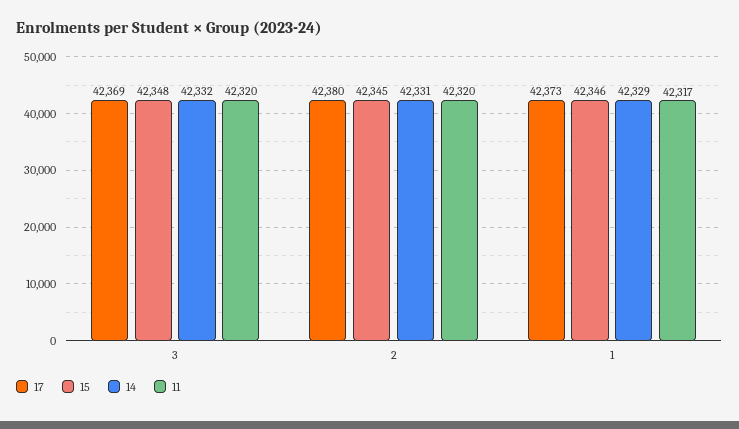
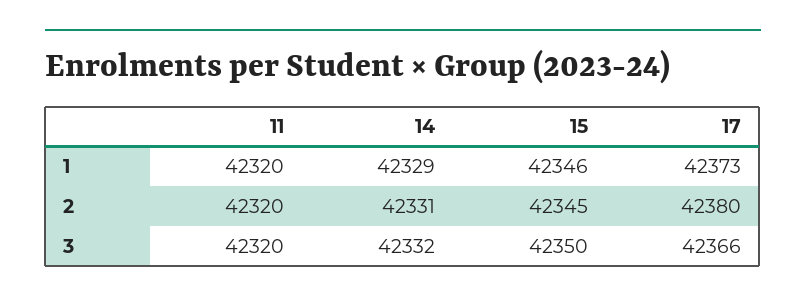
17, 3: 42369 -> 42366
15, 3: 42348 -> 42350
11, 1: 42317 -> 42320

